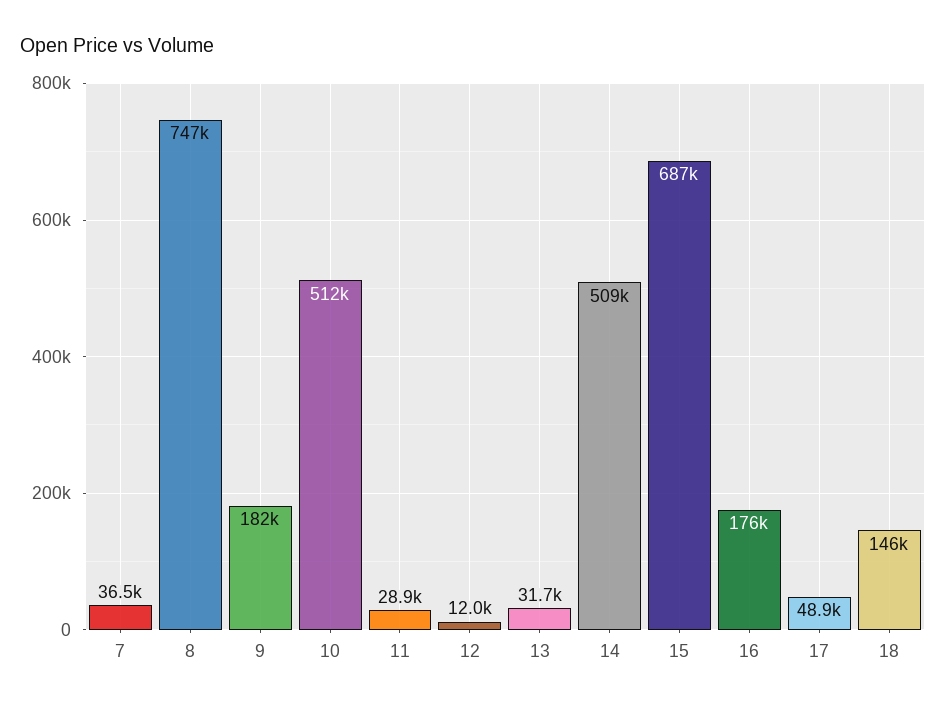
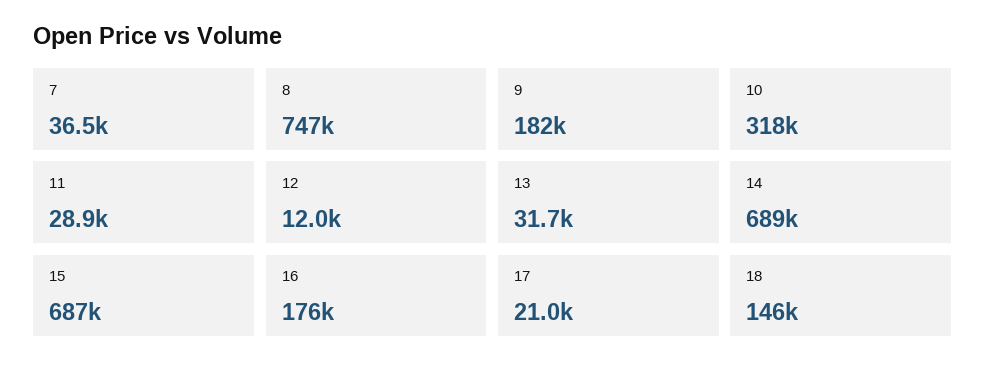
10: 512000 -> 318000
14: 509000 -> 689000
17: 48900 -> 21000

